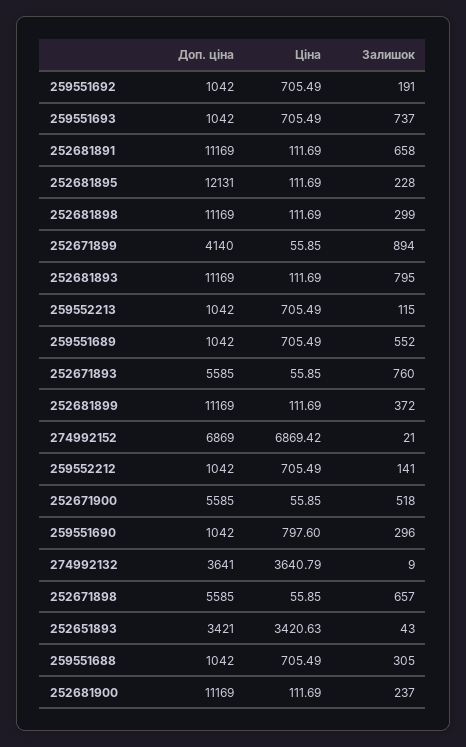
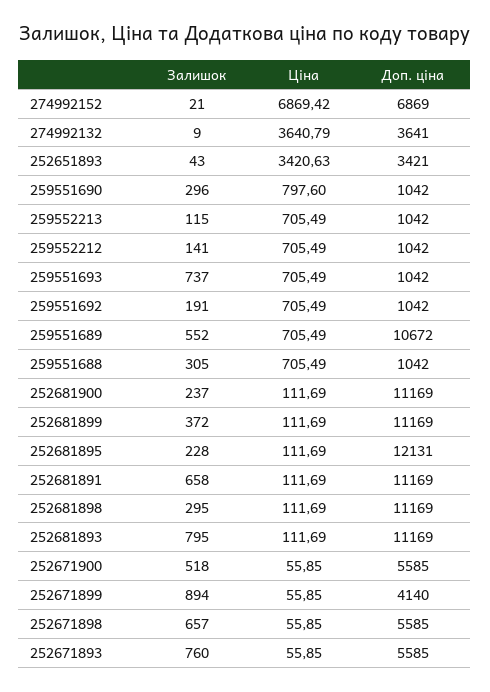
Залишок, 252681898: 299 -> 295
Доп. ціна, 259551689: 1042 -> 10672

